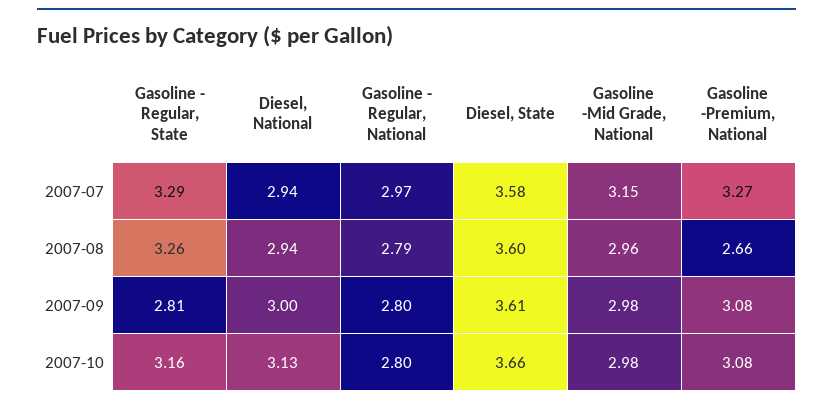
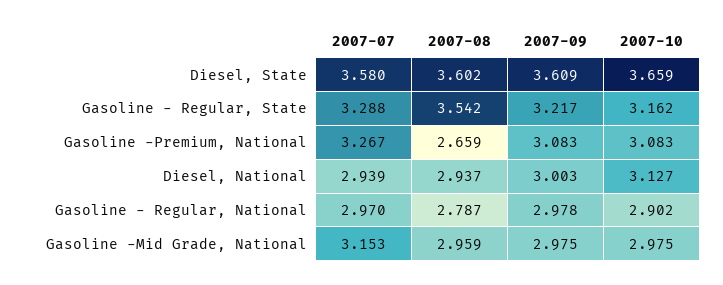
Gasoline - Regular, State, 2007-08: 3.26 -> 3.542
Gasoline - Regular, State, 2007-09: 2.81 -> 3.217
Gasoline - Regular, National, 2007-09: 2.8 -> 2.978
Gasoline - Regular, National, 2007-10: 2.8 -> 2.902

